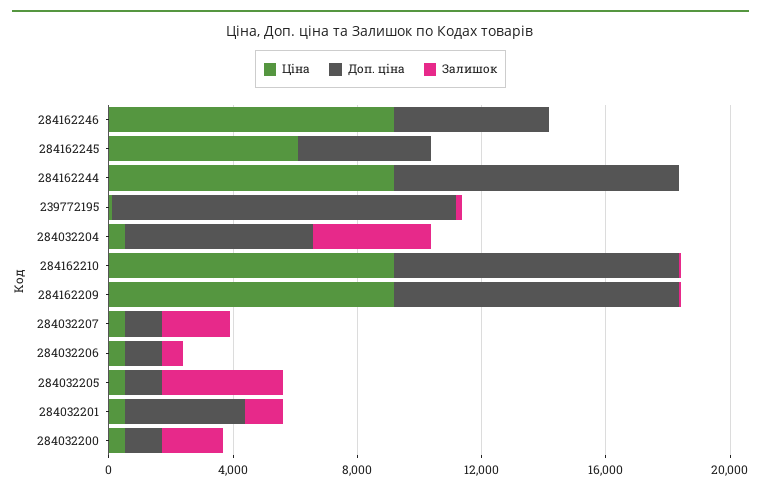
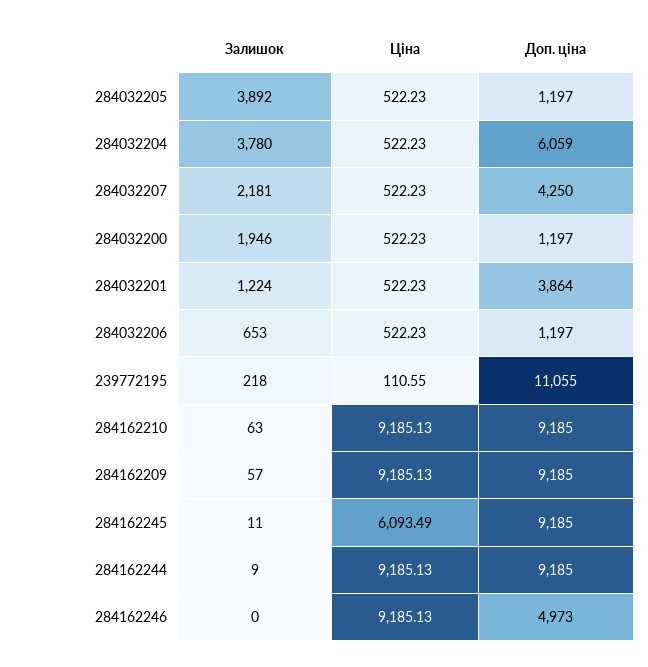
Доп. ціна, 284162245: 4000 -> 9185
Доп. ціна, 284032207: 1000 -> 4250

